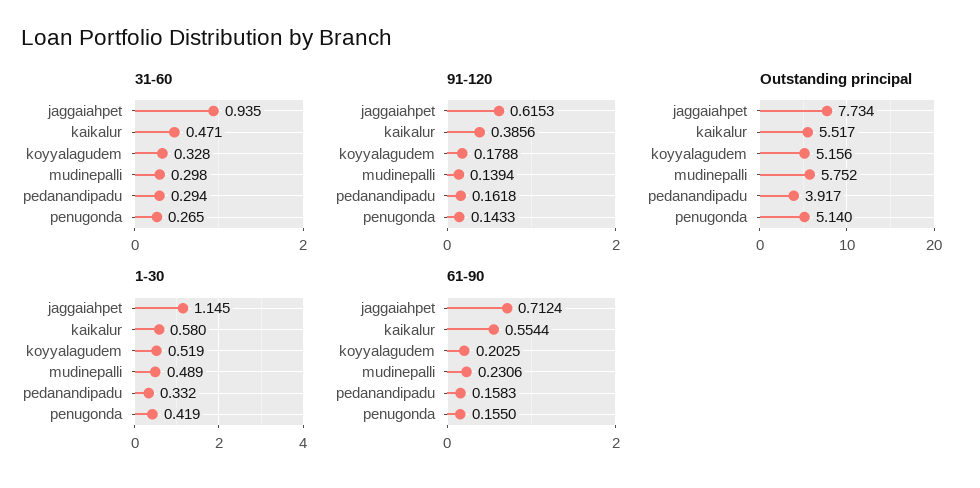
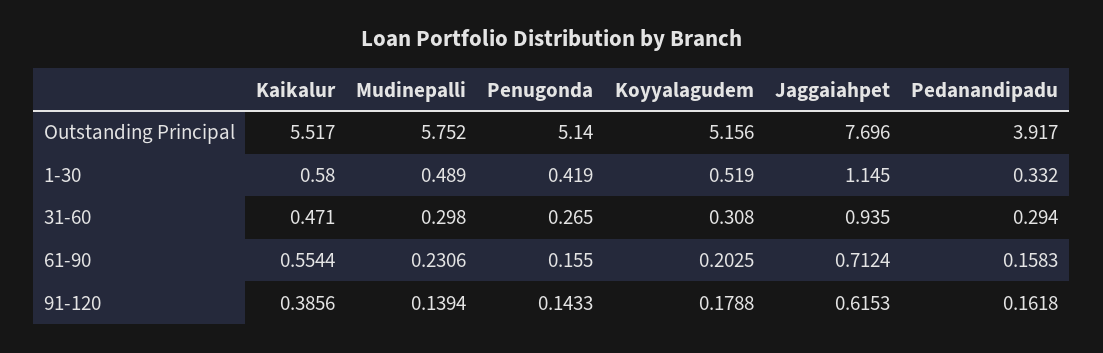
31-60, koyyalagudem: 0.328 -> 0.308
Outstanding principal, jaggaiahpet: 7.734 -> 7.696

